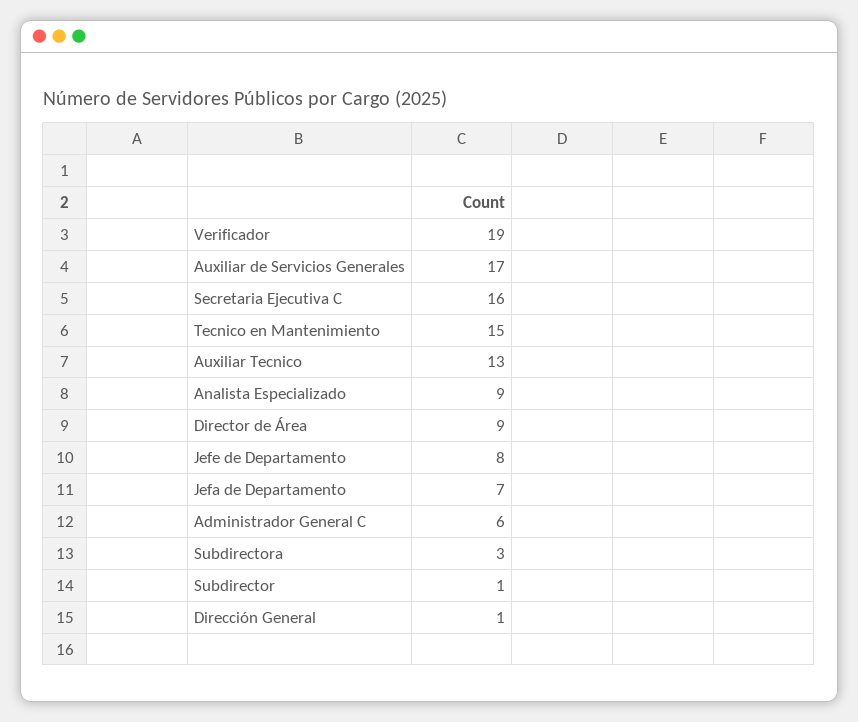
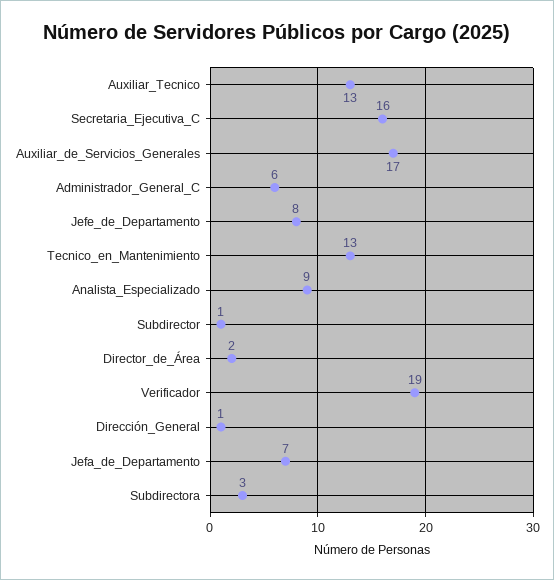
Tecnico en Mantenimiento: 15 -> 13
Director de Área: 9 -> 2

